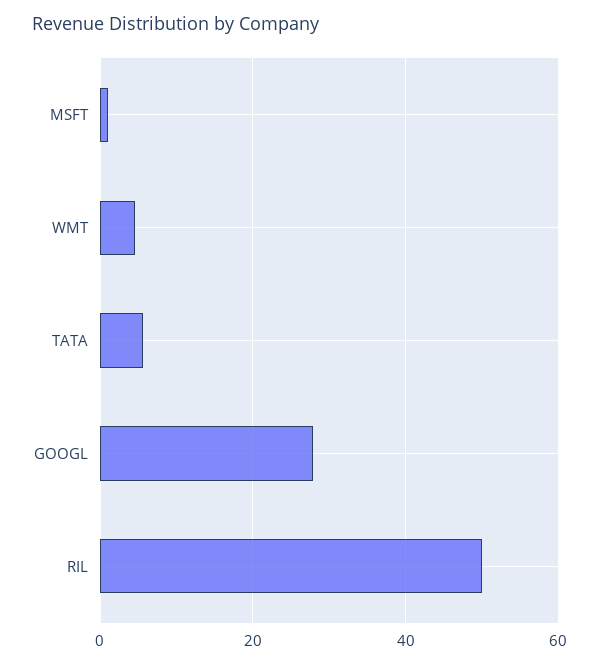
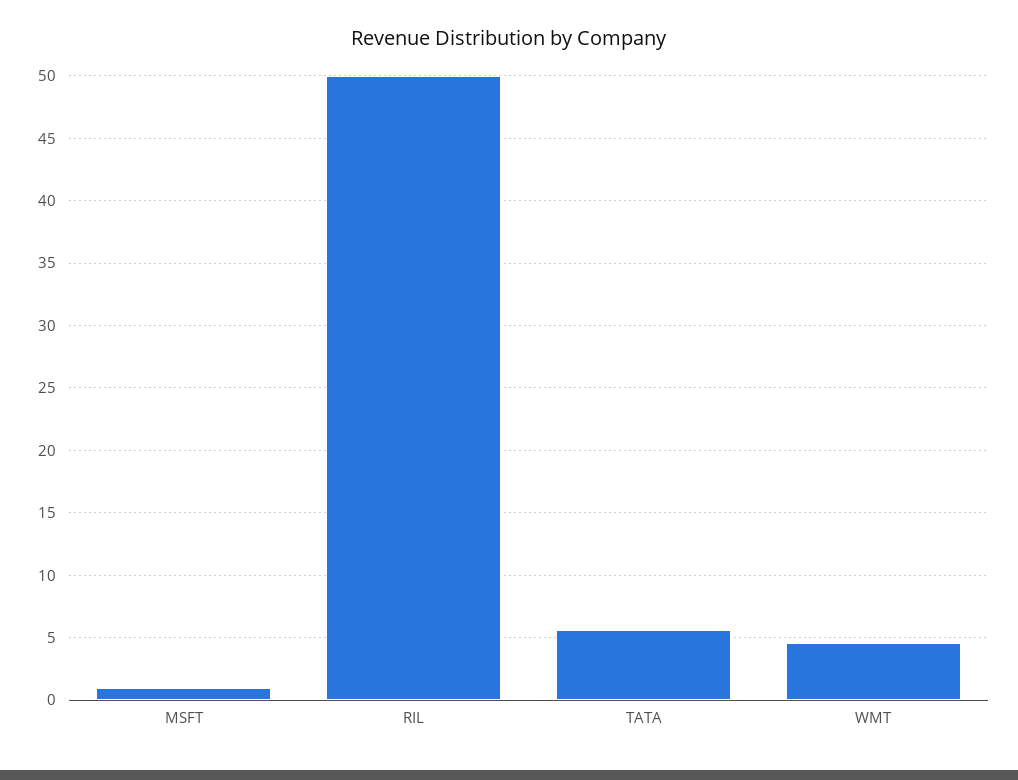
GOOGL: 28 -> none

